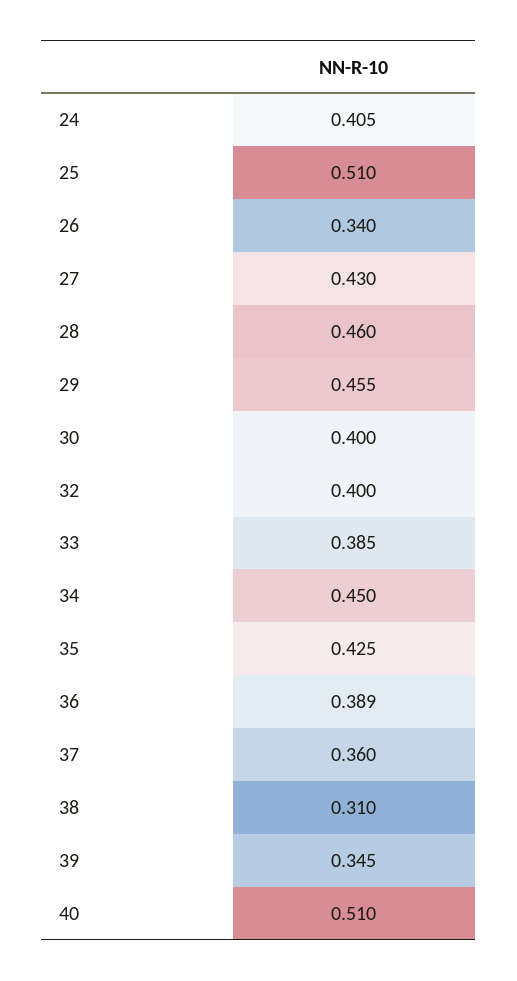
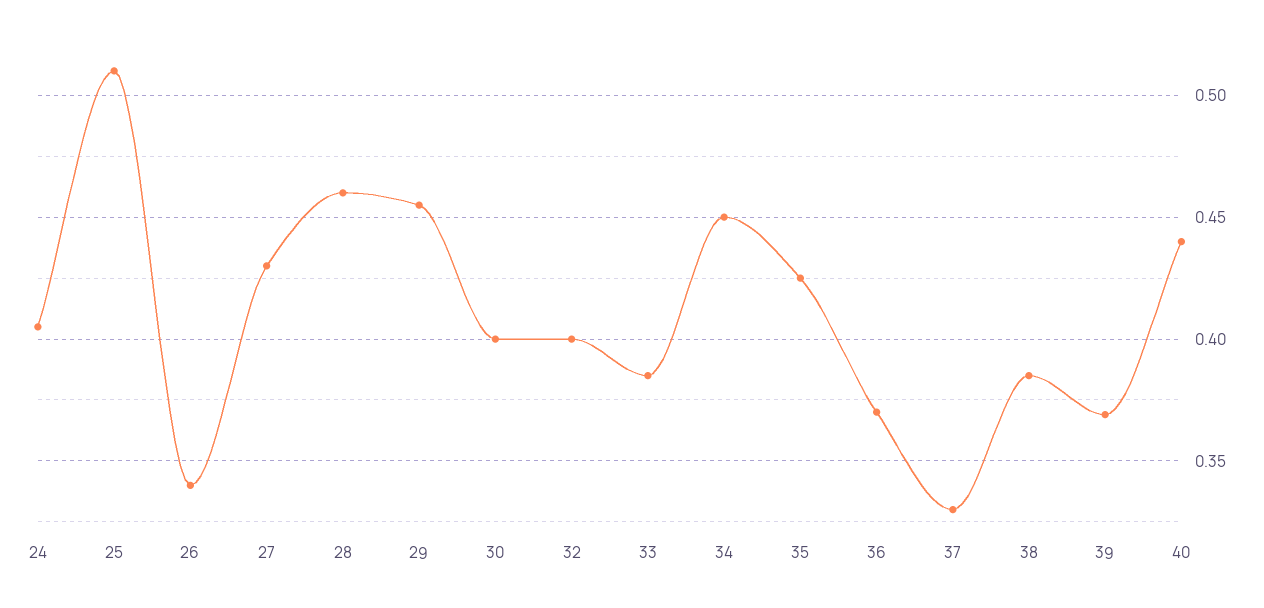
36: 0.389 -> 0.37
37: 0.36 -> 0.33
38: 0.31 -> 0.385
39: 0.345 -> 0.37
40: 0.51 -> 0.44

